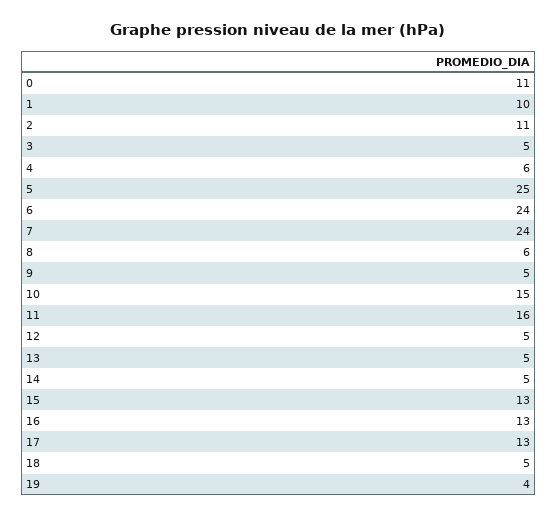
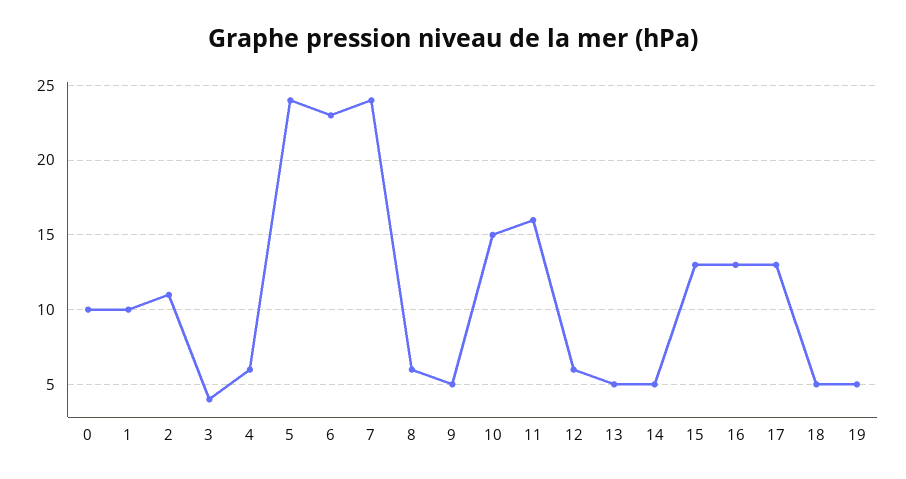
0: 11 -> 10
3: 5 -> 4
5: 25 -> 24
6: 24 -> 23
12: 5 -> 6
19: 4 -> 5

